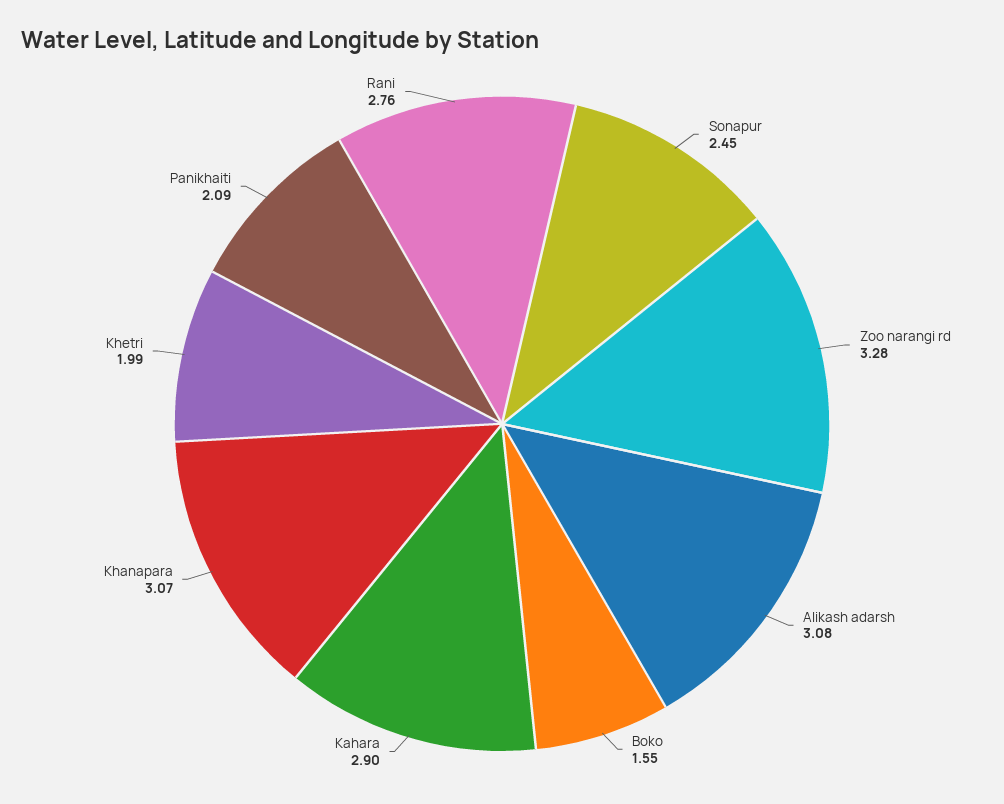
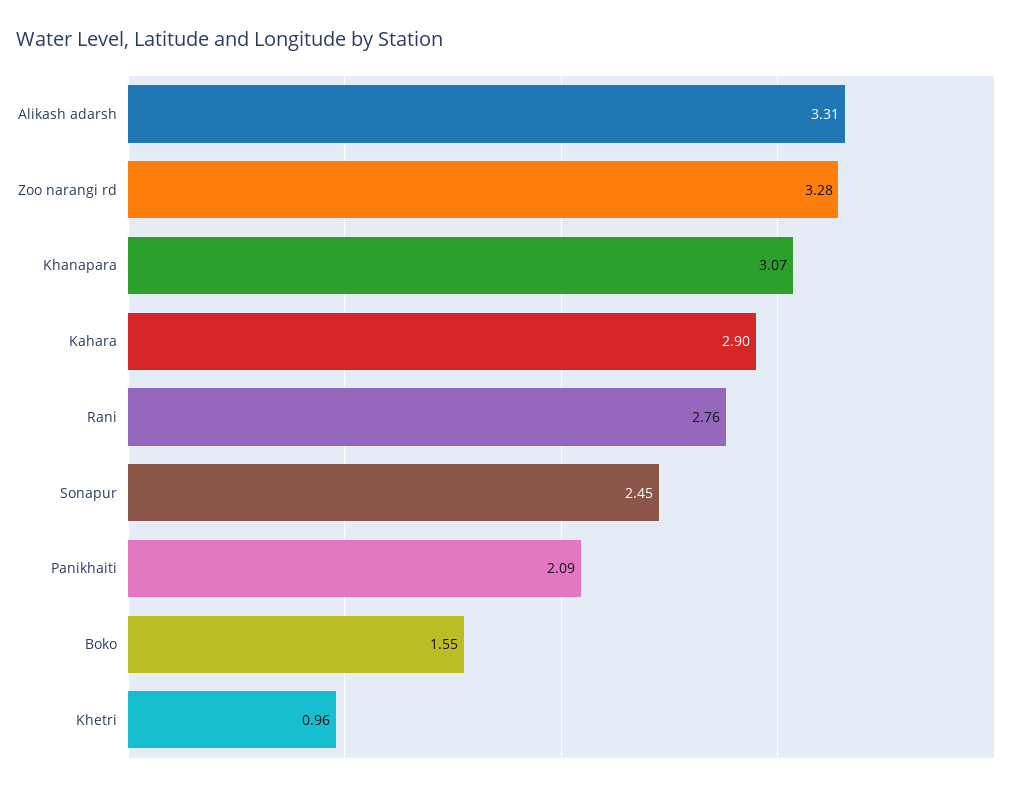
Alikash adarsh: 3.08 -> 3.31
Khetri: 1.99 -> 0.96

